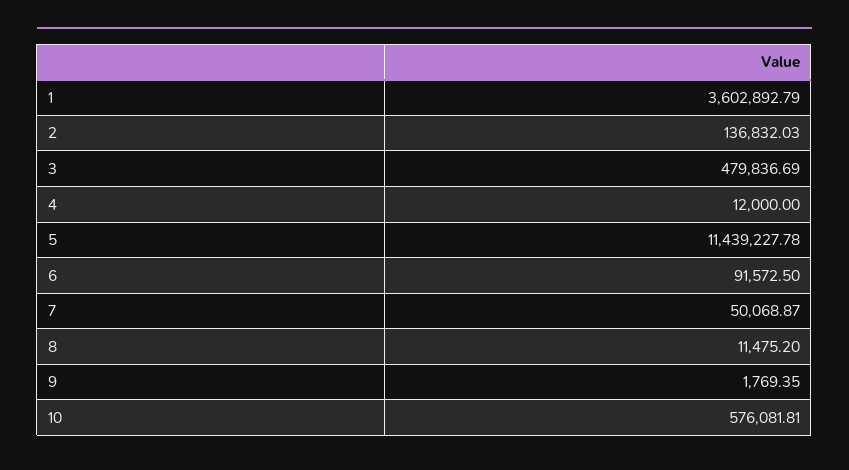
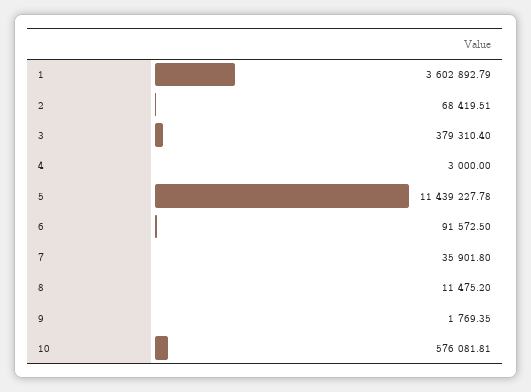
2: 136832.03 -> 68419.51
3: 479836.69 -> 379310.4
4: 12000 -> 3000
7: 50068.87 -> 35901.8

